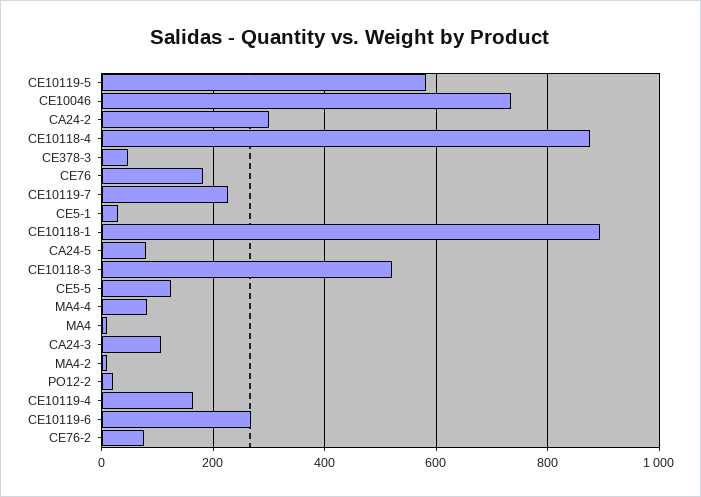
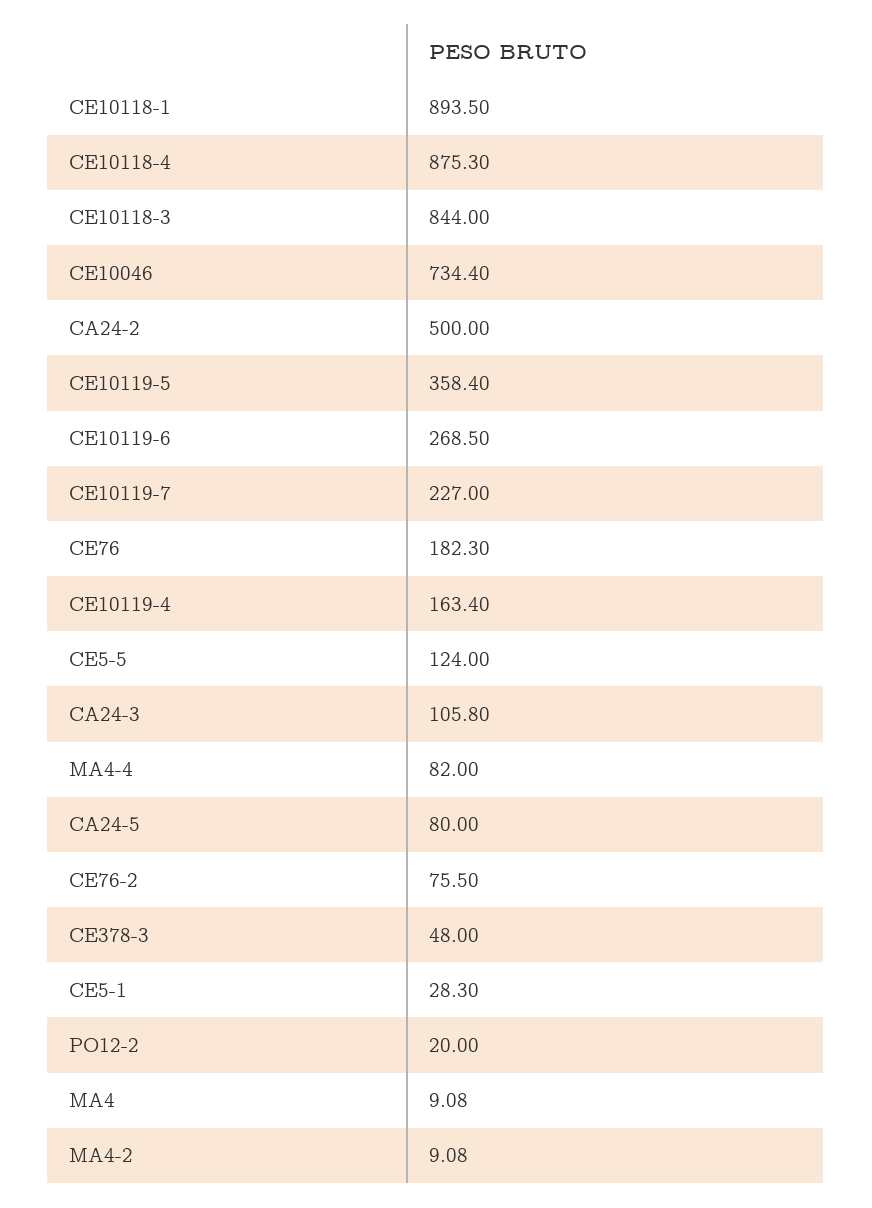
CE10119-5: 580 -> 358.4
CA24-2: 300 -> 500
CE10118-3: 520 -> 844

